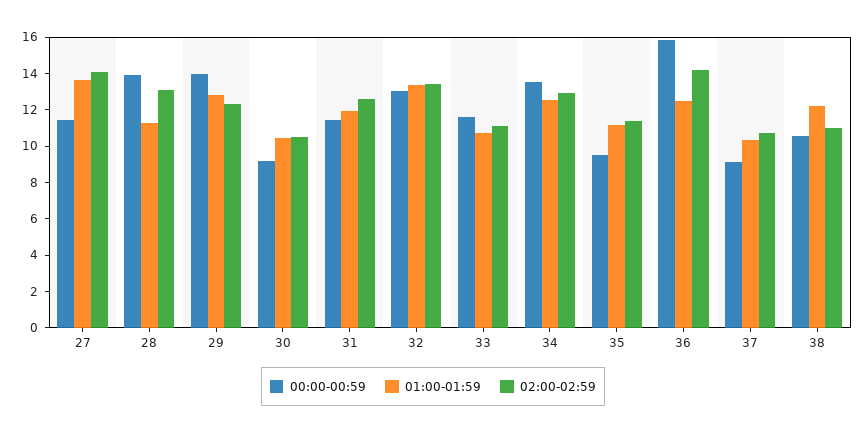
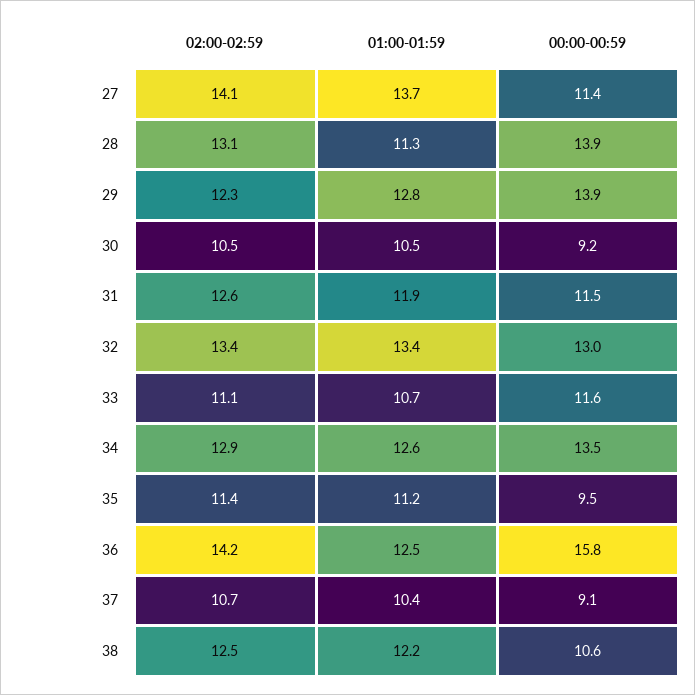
02:00-02:59, 38: 11 -> 12.5

